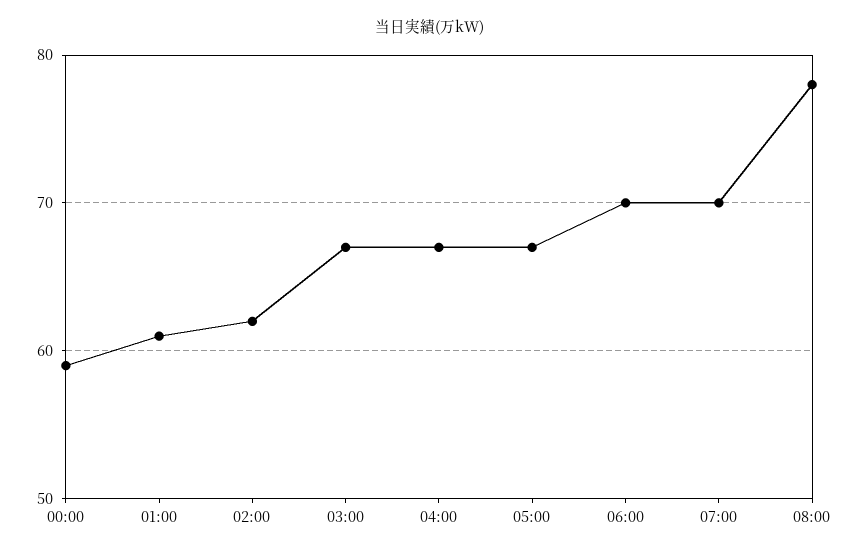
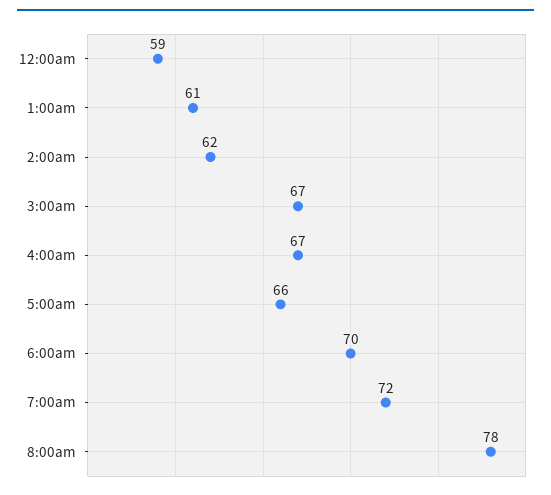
05:00: 67 -> 66
07:00: 70 -> 72

